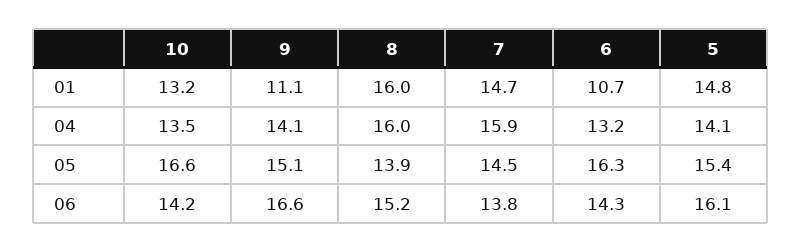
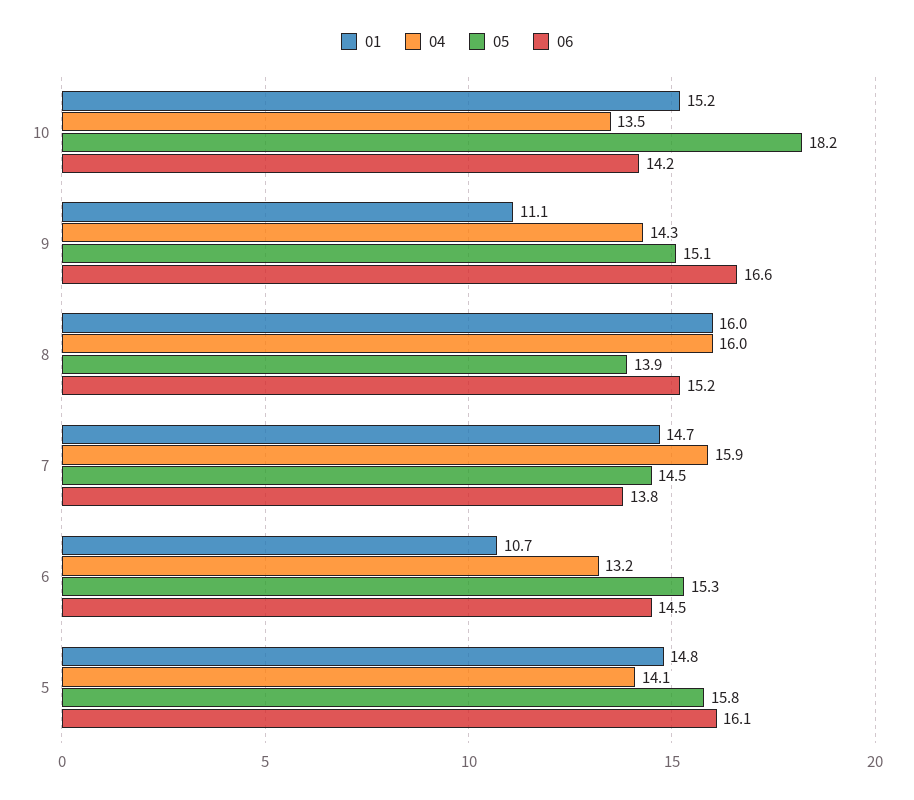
01, 10: 13.2 -> 15.2
04, 9: 14.1 -> 14.3
05, 10: 16.6 -> 18.2
05, 6: 16.3 -> 15.3
05, 5: 15.4 -> 15.8
06, 6: 14.3 -> 14.5

